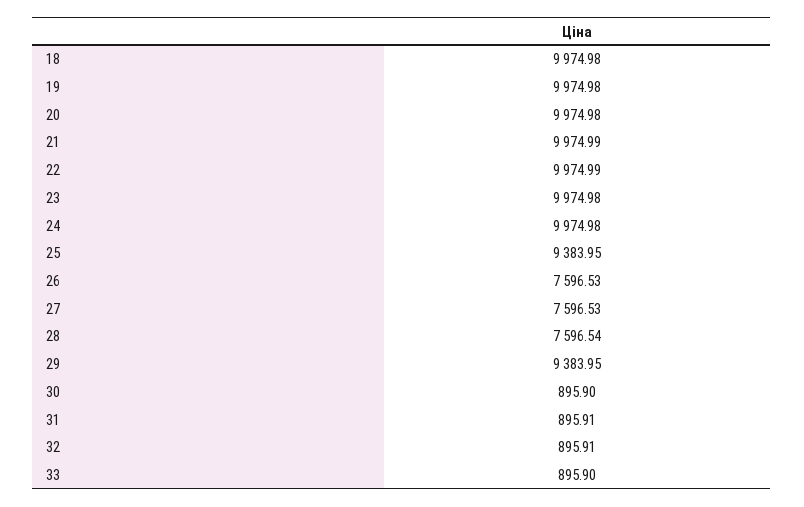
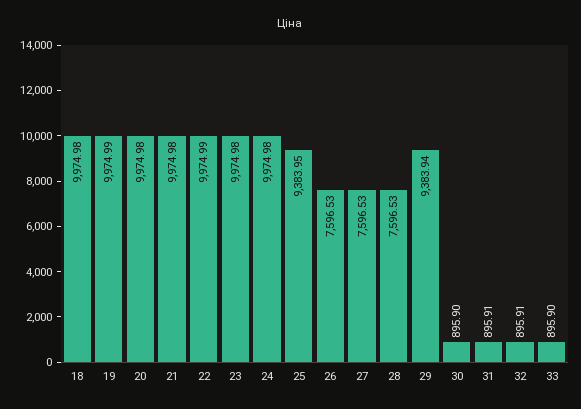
19: 9974.98 -> 9974.99
21: 9974.99 -> 9974.98
28: 7596.54 -> 7596.53
29: 9383.95 -> 9383.94

